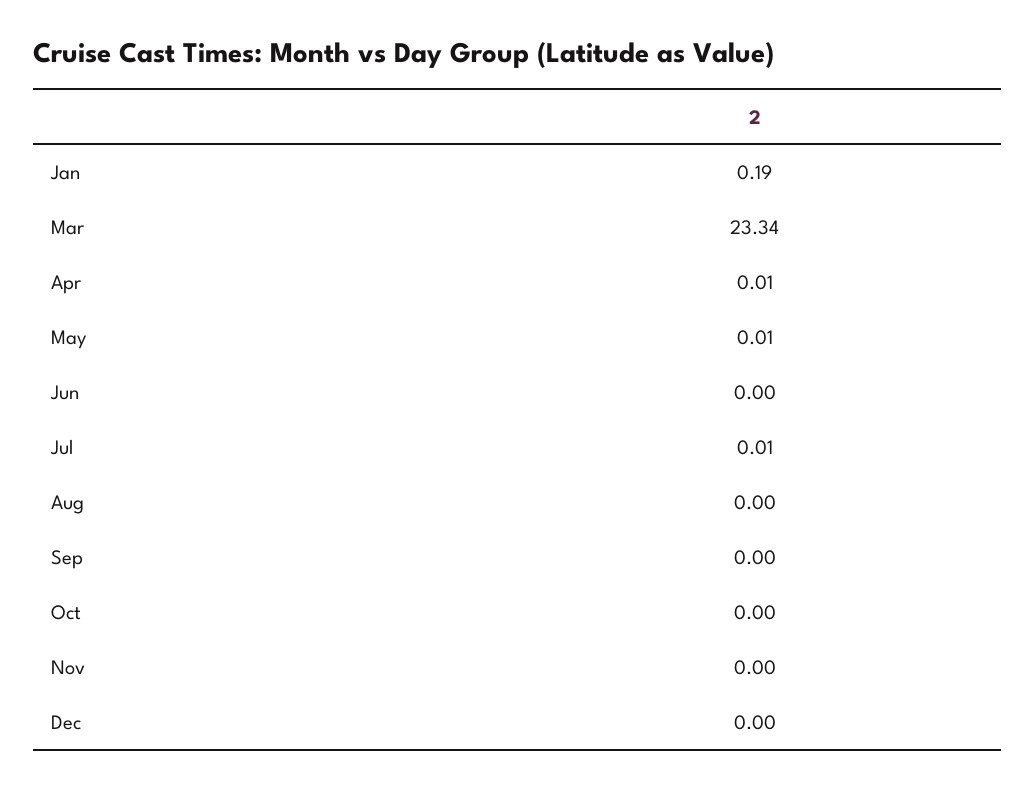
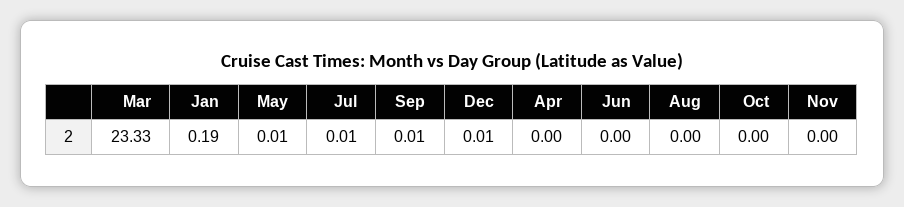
Mar: 23.34 -> 23.33
Apr: 0.01 -> 0
Sep: 0 -> 0.01
Dec: 0 -> 0.01

